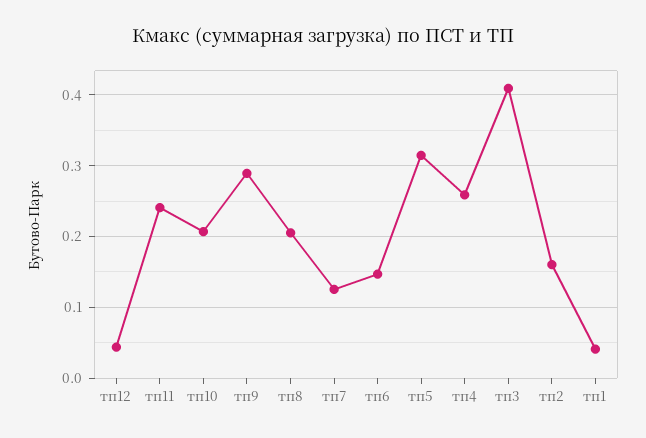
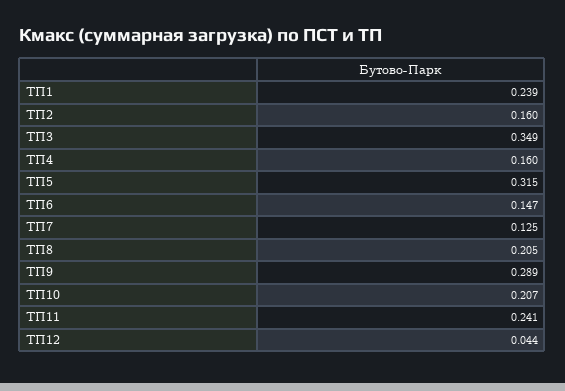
тп4: 0.26 -> 0.16
тп3: 0.41 -> 0.349
тп1: 0.04 -> 0.239

